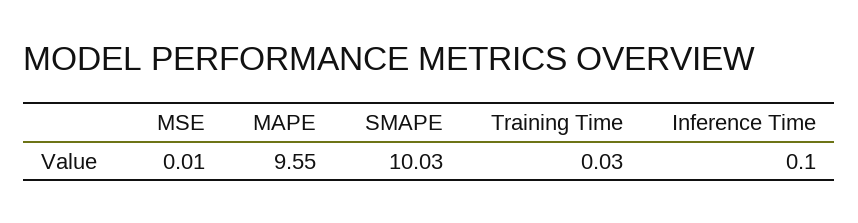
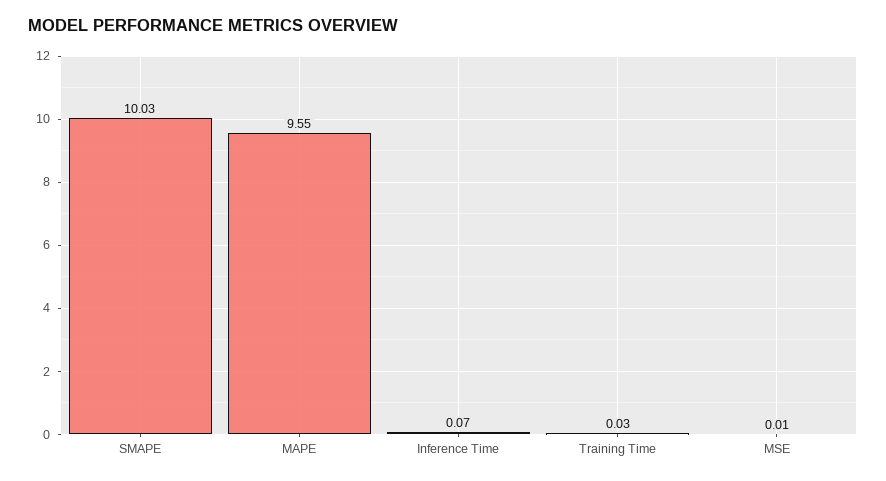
Inference Time: 0.1 -> 0.07

